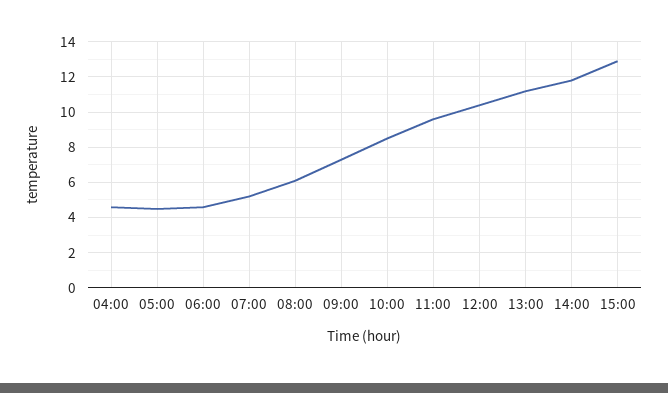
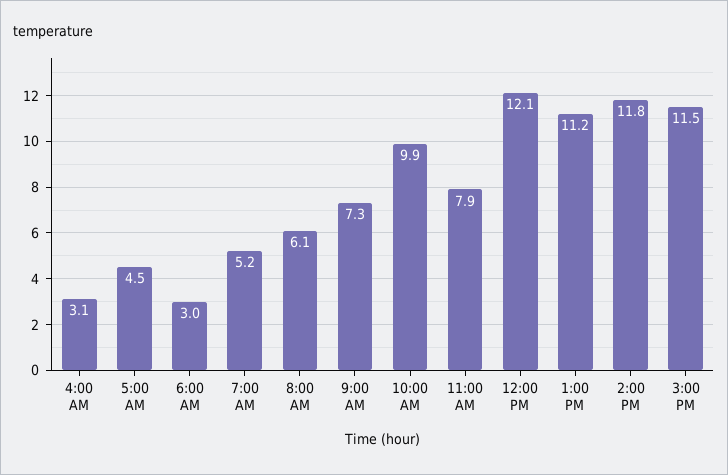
04:00: 4.5 -> 3.1
06:00: 4.5 -> 3
10:00: 8.5 -> 9.9
11:00: 9.5 -> 7.9
12:00: 10.5 -> 12.1
15:00: 13 -> 11.5

